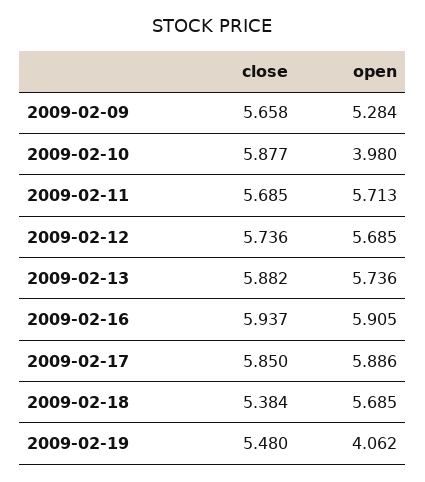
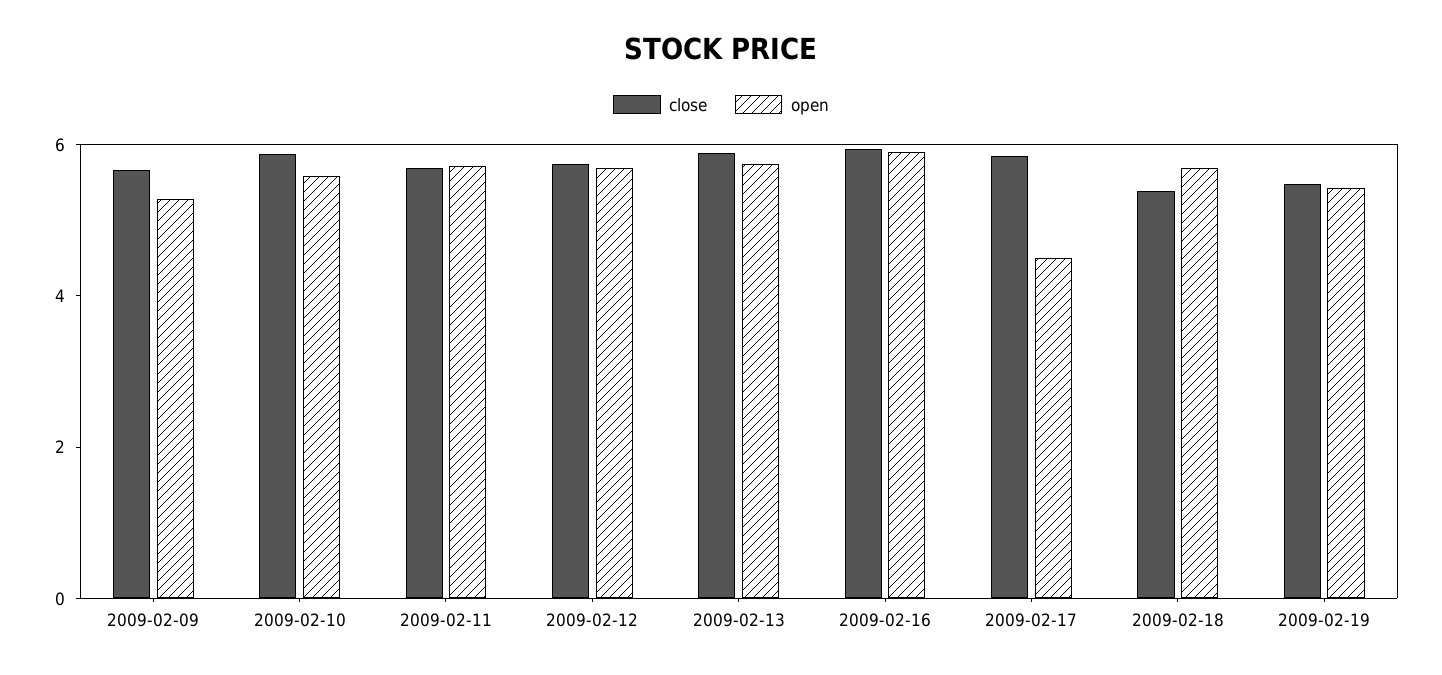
open, 2009-02-10: 3.98 -> 5.5
open, 2009-02-17: 5.886 -> 4.5
open, 2009-02-19: 4.062 -> 5.5

